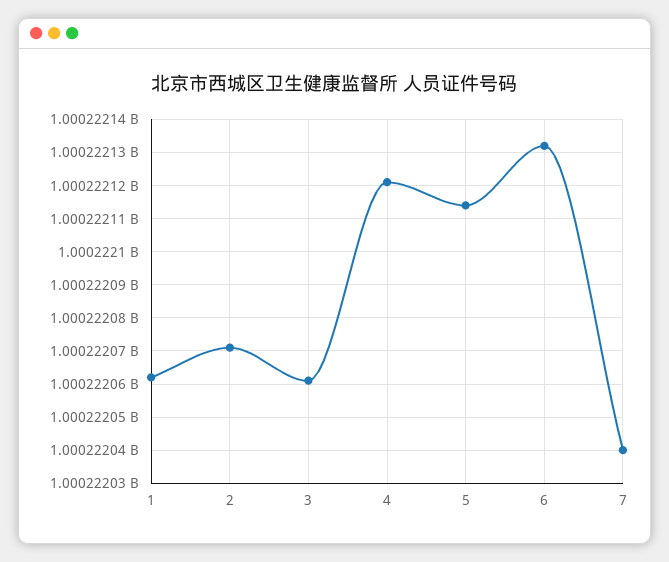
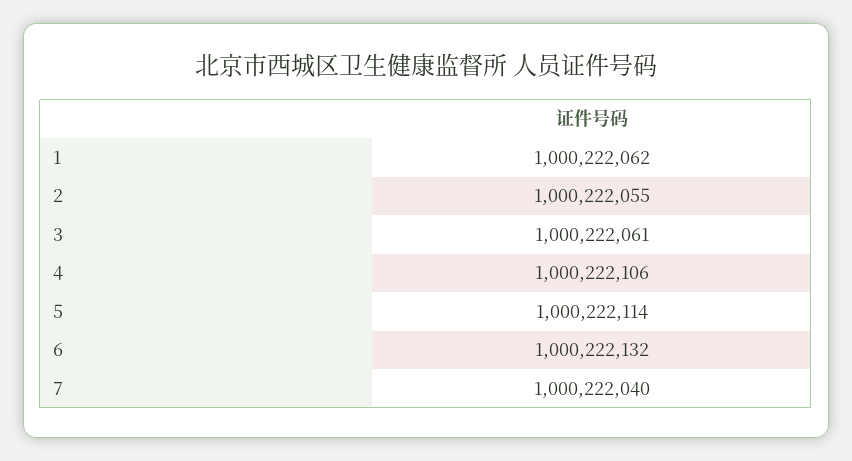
2: 1000222070 -> 1000222055
4: 1000222120 -> 1000222106

